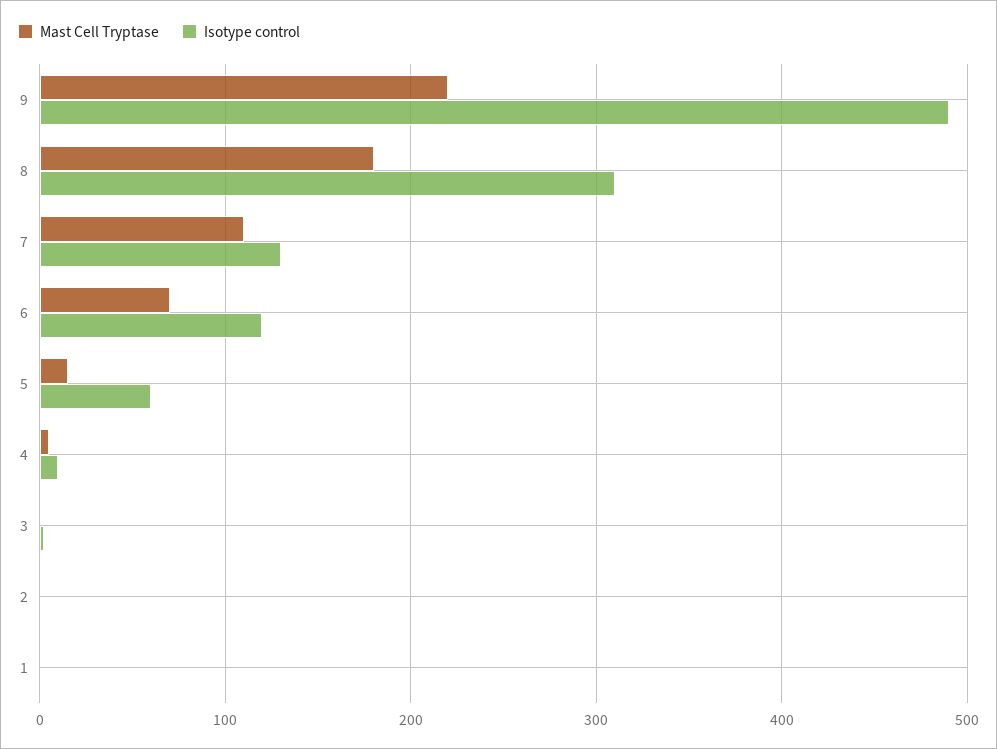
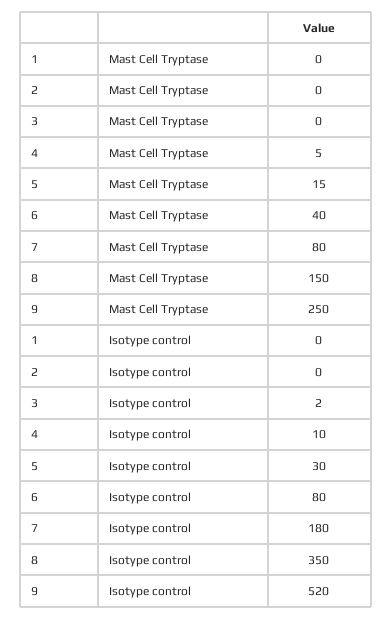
Mast Cell Tryptase, 9: 220 -> 250
Isotype control, 9: 490 -> 520
Mast Cell Tryptase, 8: 180 -> 150
Isotype control, 8: 310 -> 350
Mast Cell Tryptase, 7: 110 -> 80
Isotype control, 7: 130 -> 180
Mast Cell Tryptase, 6: 70 -> 40
Isotype control, 6: 120 -> 80
Isotype control, 5: 60 -> 30

